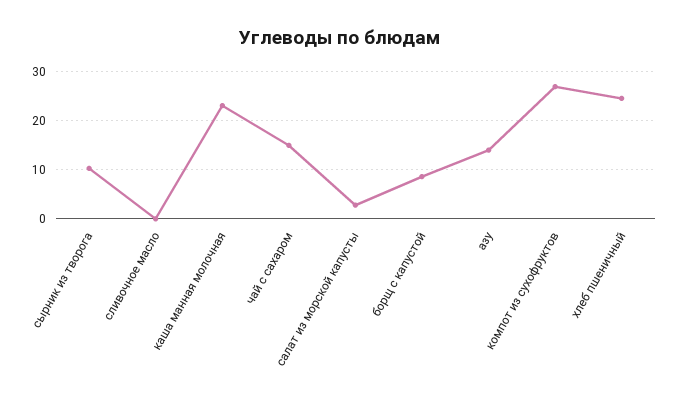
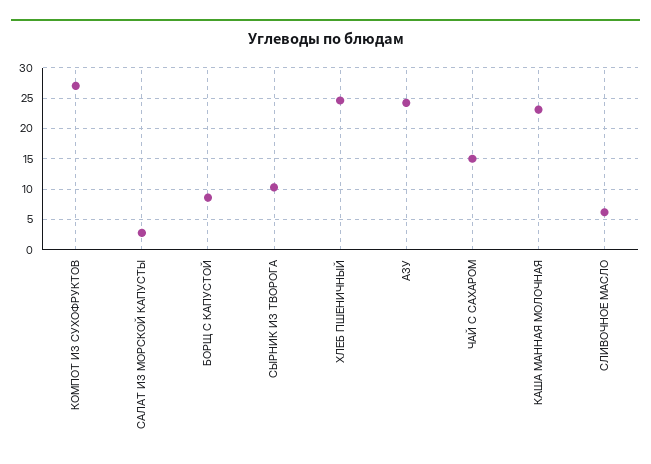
сливочное масло: 0 -> 6
азу: 14 -> 24

